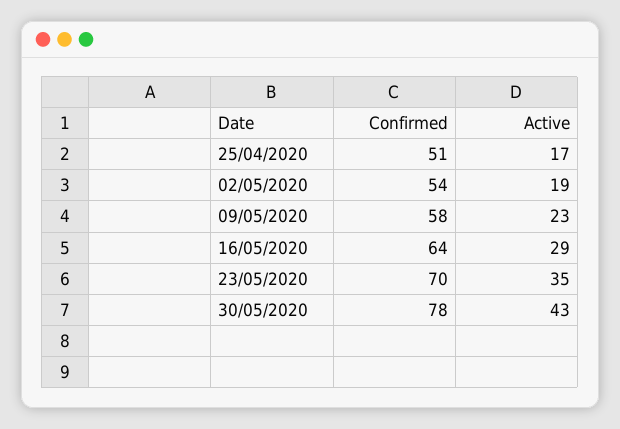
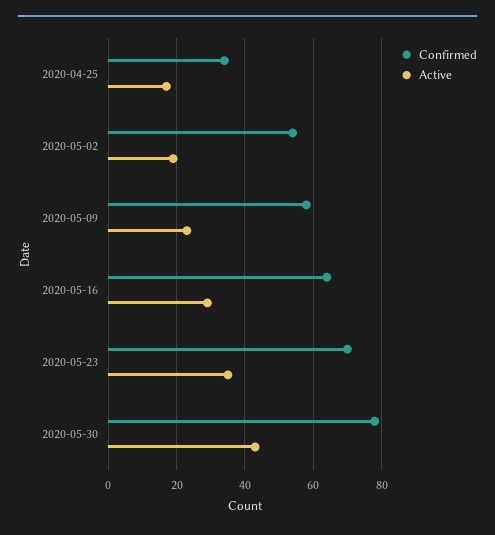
Confirmed, 25/04/2020: 51 -> 35

